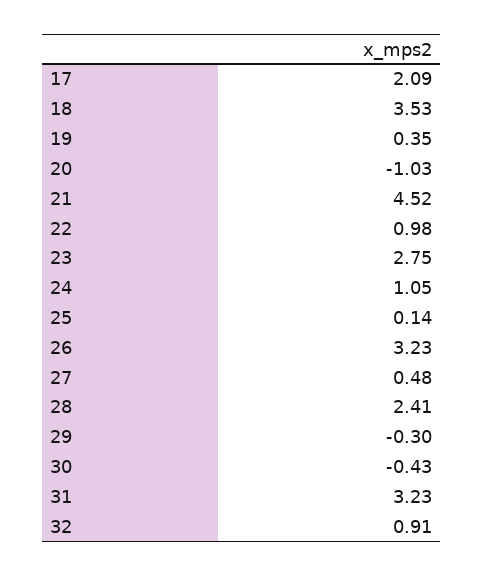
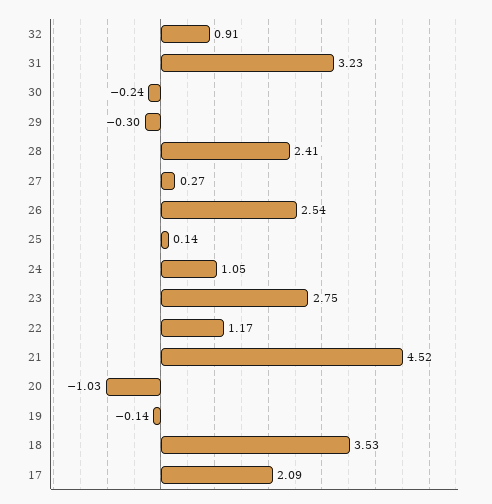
19: 0.35 -> -0.14
22: 0.98 -> 1.17
26: 3.23 -> 2.54
27: 0.48 -> 0.27
30: -0.43 -> -0.24

